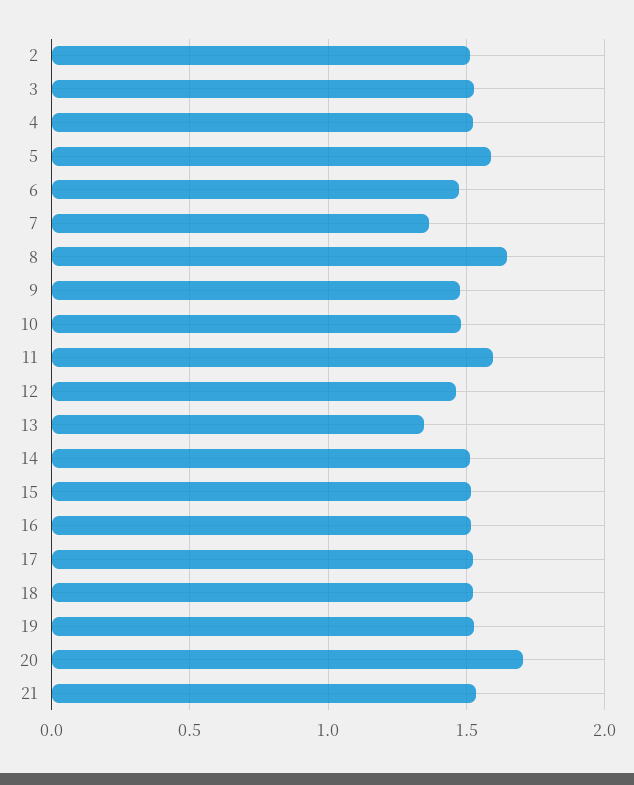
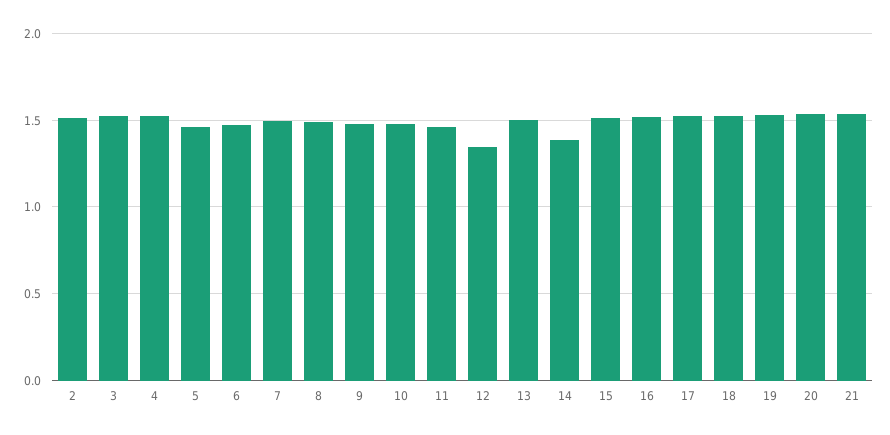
5: 1.6 -> 1.45
7: 1.35 -> 1.5
8: 1.65 -> 1.5
11: 1.6 -> 1.45
12: 1.45 -> 1.35
13: 1.35 -> 1.5
14: 1.5 -> 1.4
20: 1.7 -> 1.55

